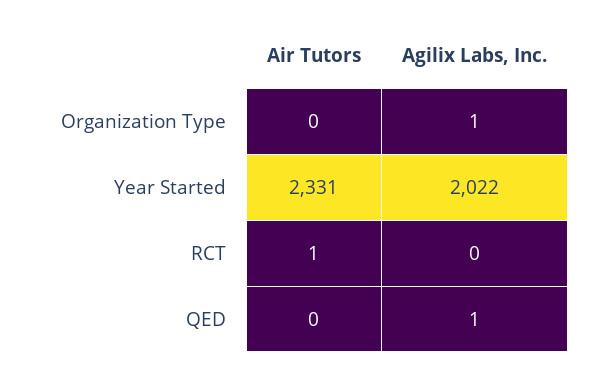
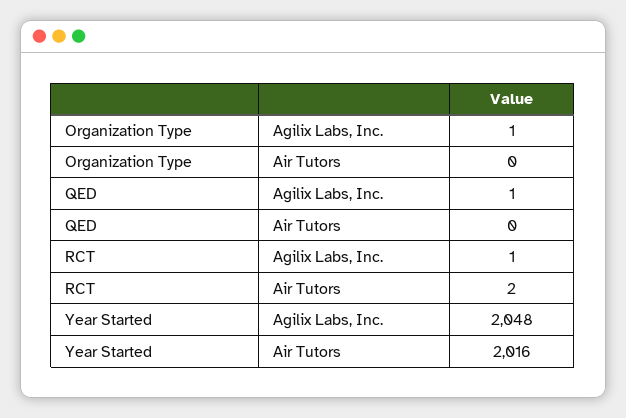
Air Tutors, Year Started: 2331 -> 2016
Agilix Labs, Inc., Year Started: 2022 -> 2048
Air Tutors, RCT: 1 -> 2
Agilix Labs, Inc., RCT: 0 -> 1

